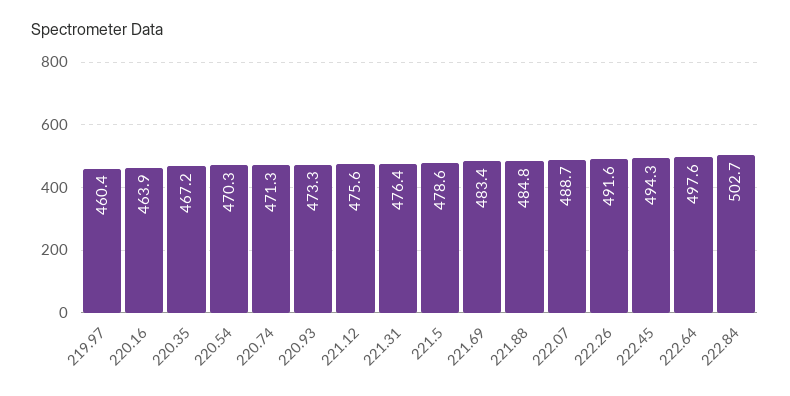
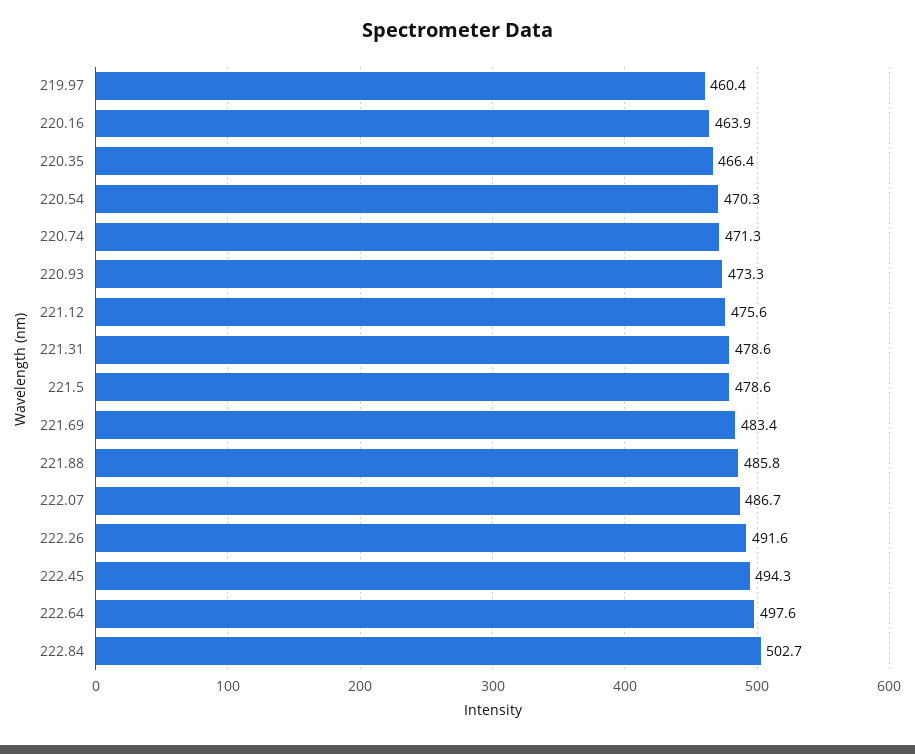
220.35: 467.2 -> 466.4
221.31: 476.4 -> 478.6
221.88: 484.8 -> 485.8
222.07: 488.7 -> 486.7

